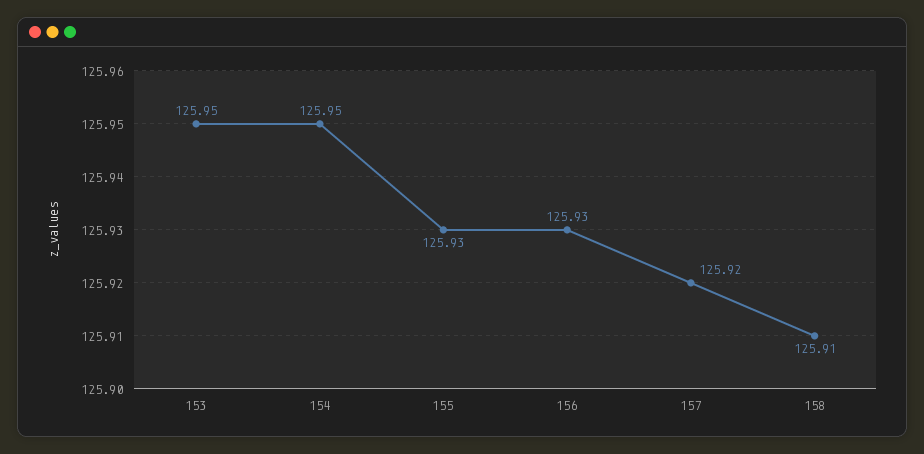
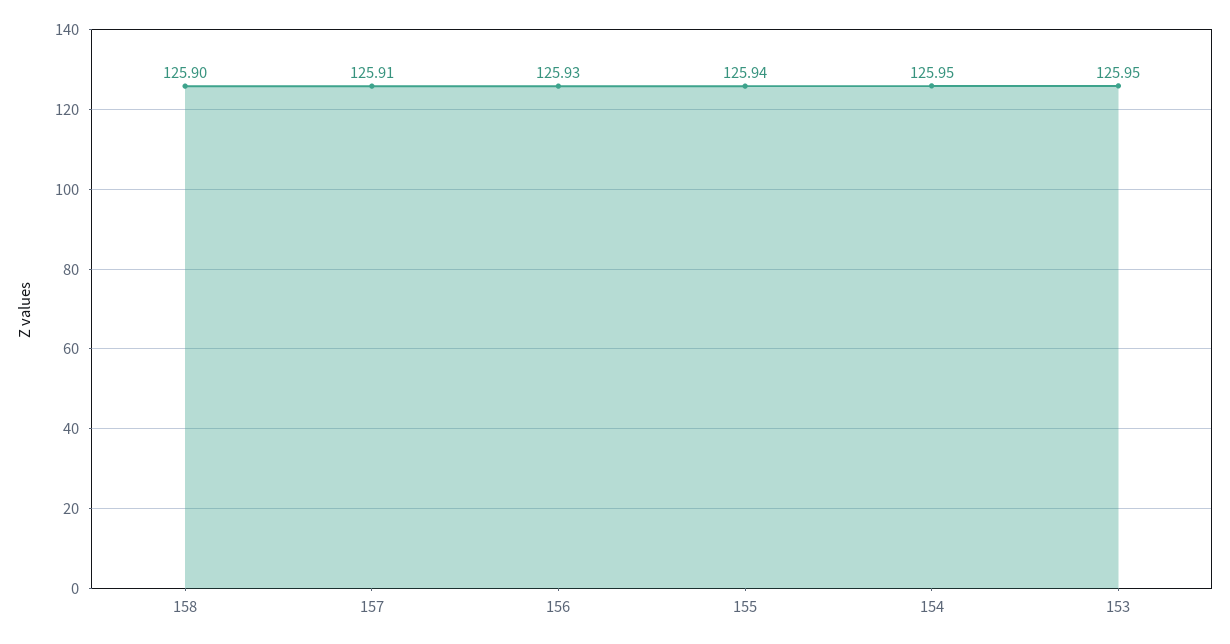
155: 125.93 -> 125.94
157: 125.92 -> 125.91
158: 125.91 -> 125.9

